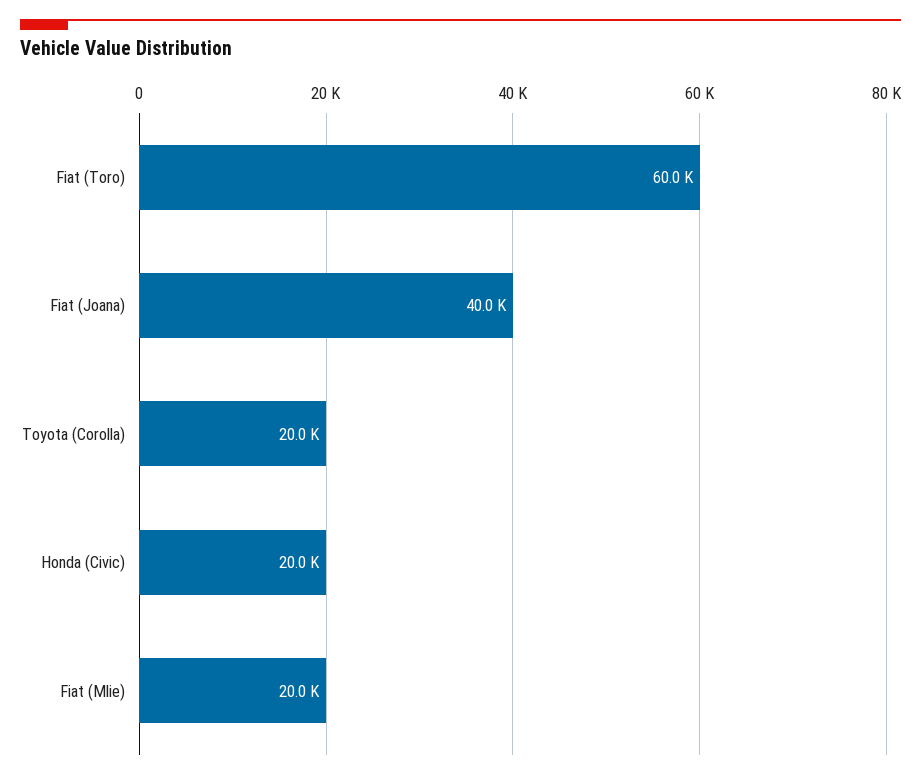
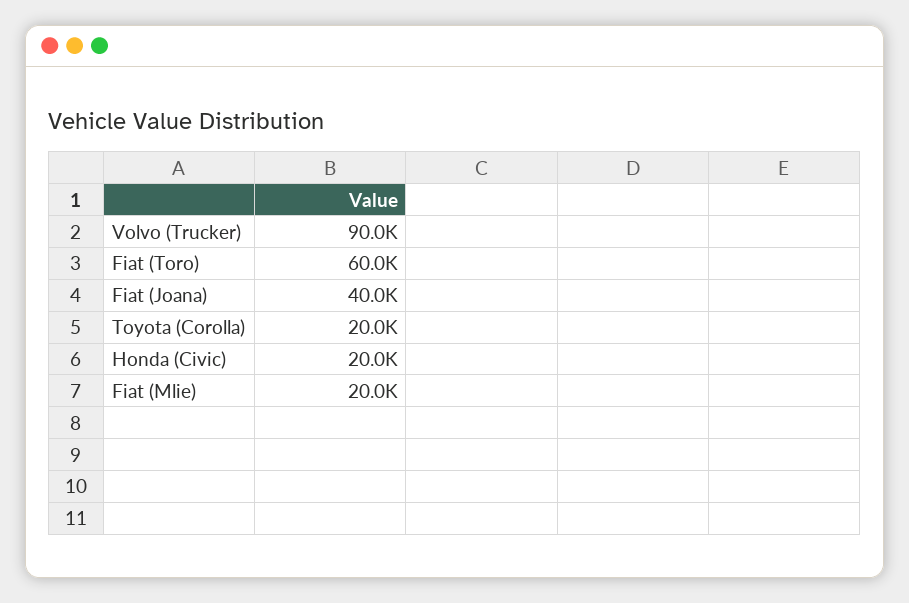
Volvo (Trucker): none -> 90000

